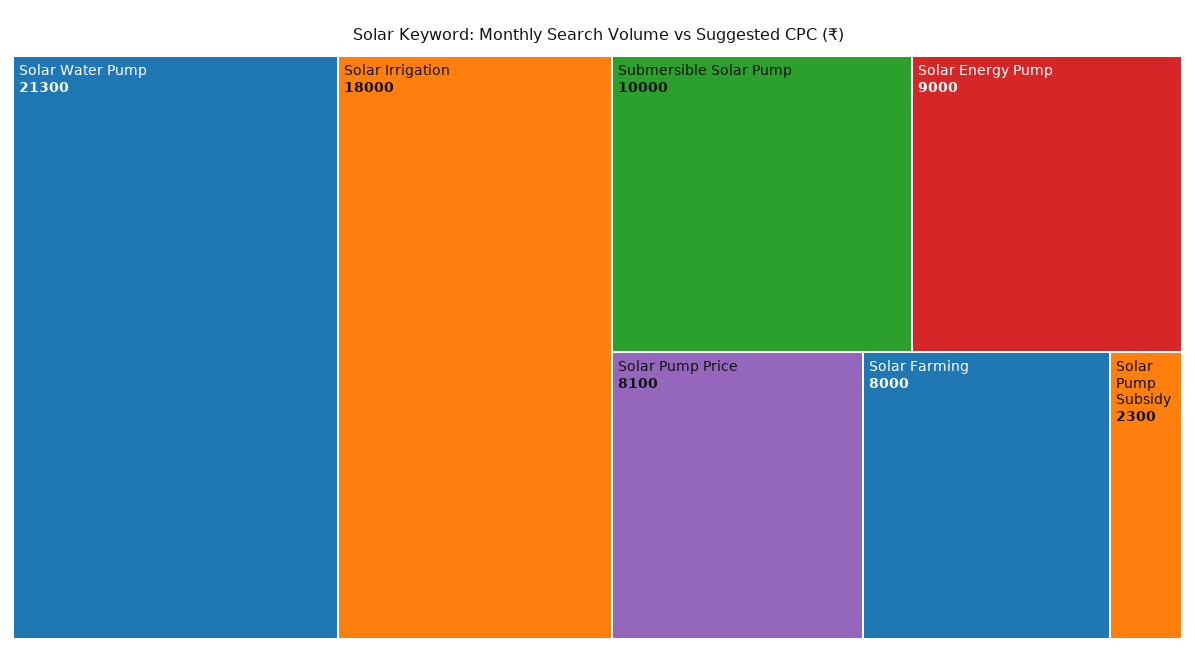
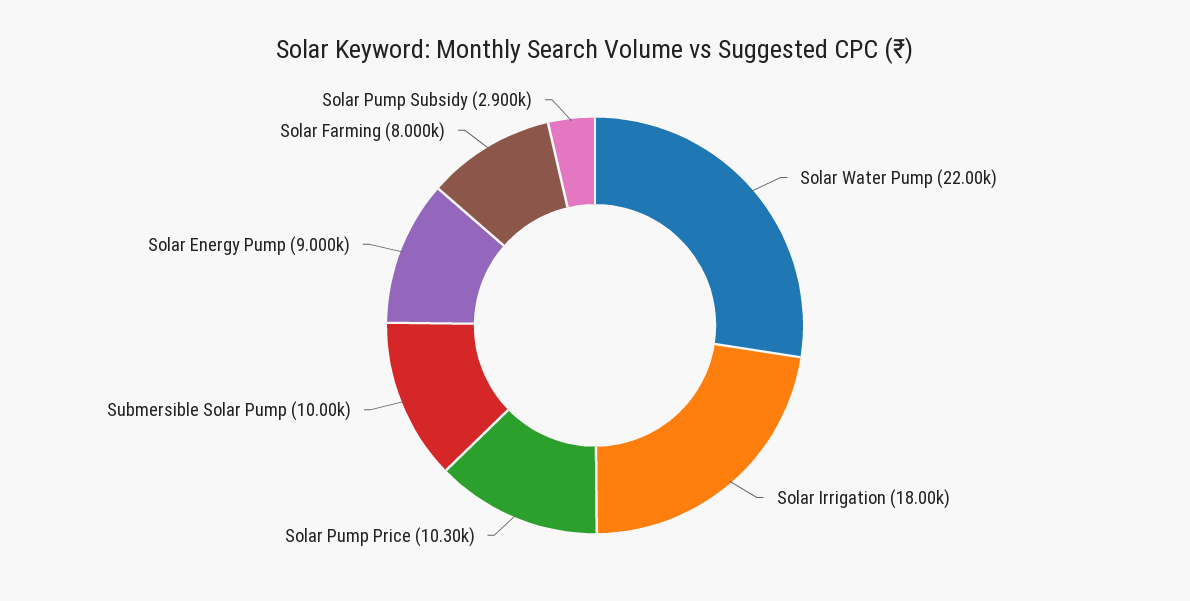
Solar Water Pump: 21300 -> 22000
Solar Pump Price: 8100 -> 10300
Solar Pump Subsidy: 2300 -> 2900

